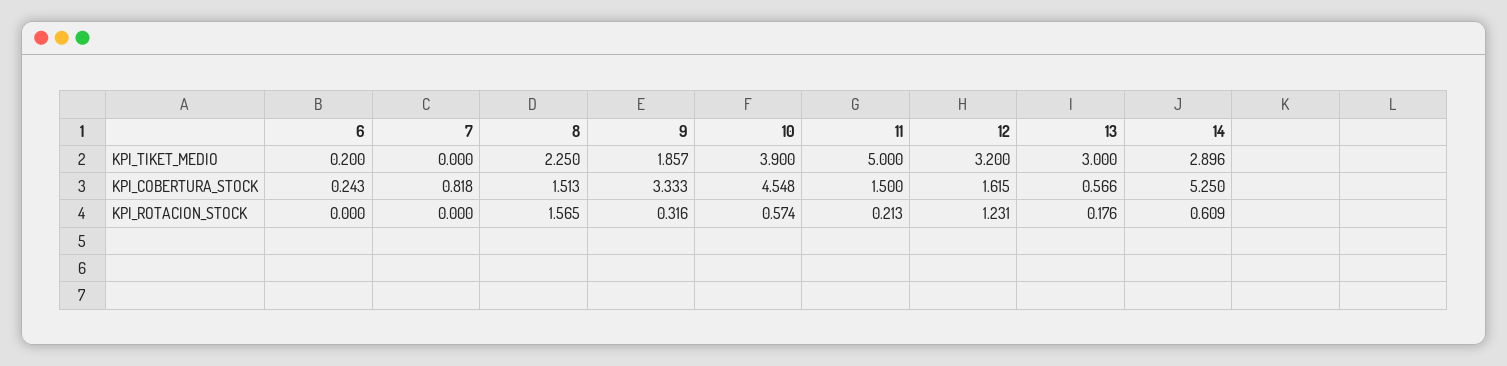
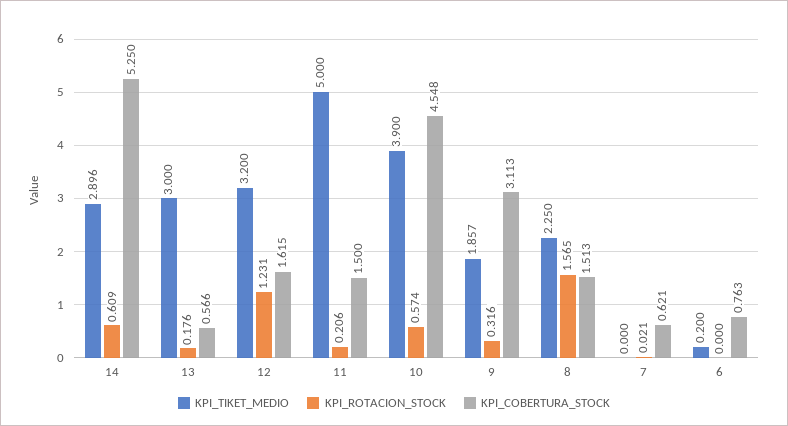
KPI_COBERTURA_STOCK, 6: 0.243 -> 0.763
KPI_COBERTURA_STOCK, 7: 0.818 -> 0.621
KPI_COBERTURA_STOCK, 9: 3.333 -> 3.113
KPI_ROTACION_STOCK, 7: 0 -> 0.021
KPI_ROTACION_STOCK, 11: 0.213 -> 0.206

